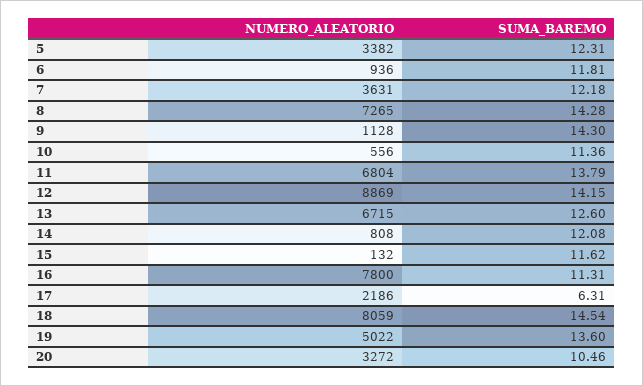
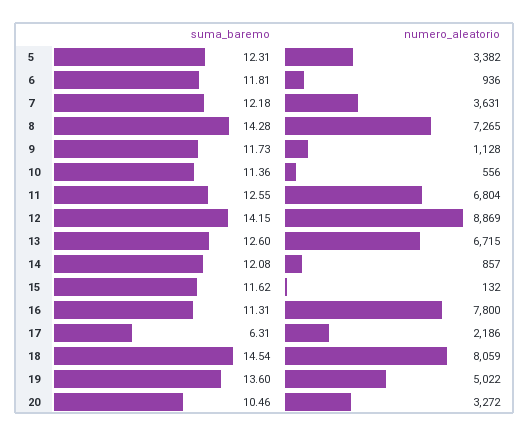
SUMA_BAREMO, 9: 14.3 -> 11.73
SUMA_BAREMO, 11: 13.79 -> 12.55
NUMERO_ALEATORIO, 14: 808 -> 857

